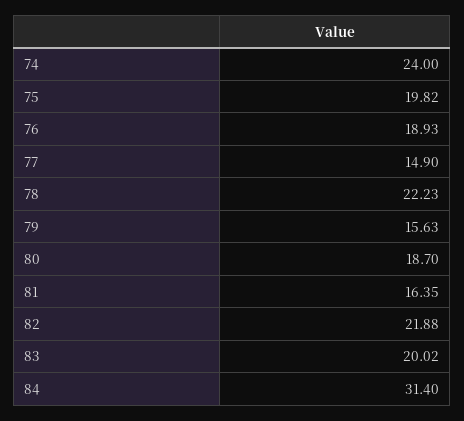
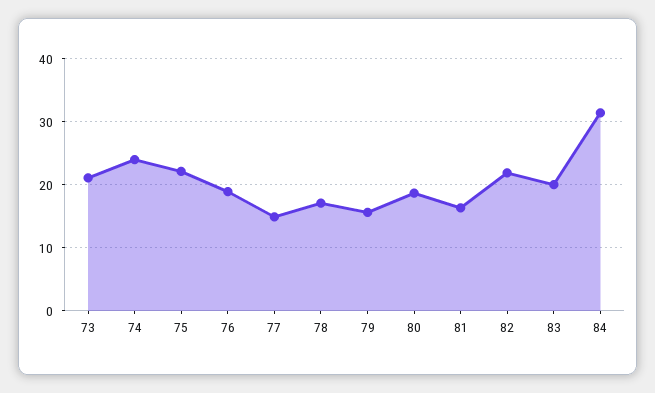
75: 19.82 -> 22
78: 22.23 -> 17
73: none -> 21

